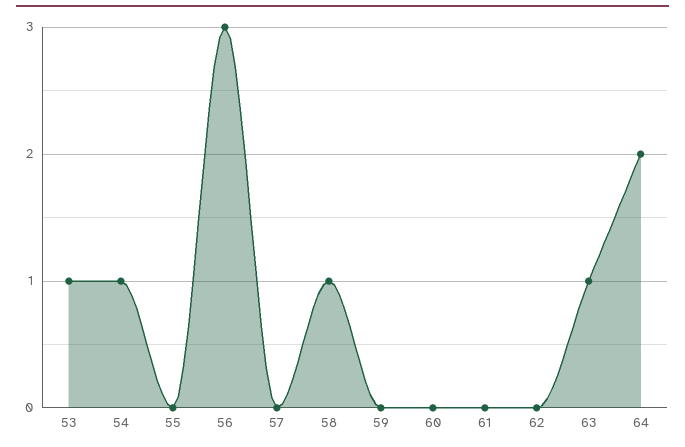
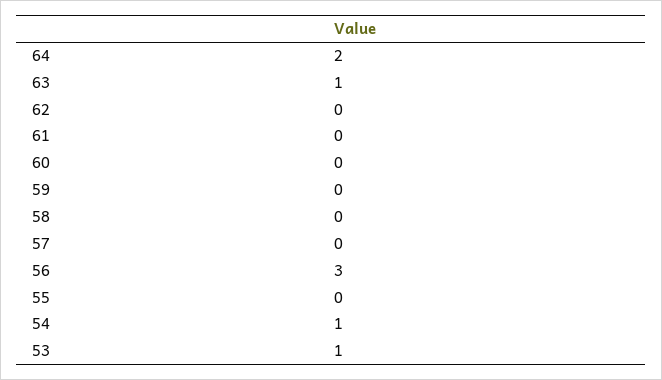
58: 1 -> 0

